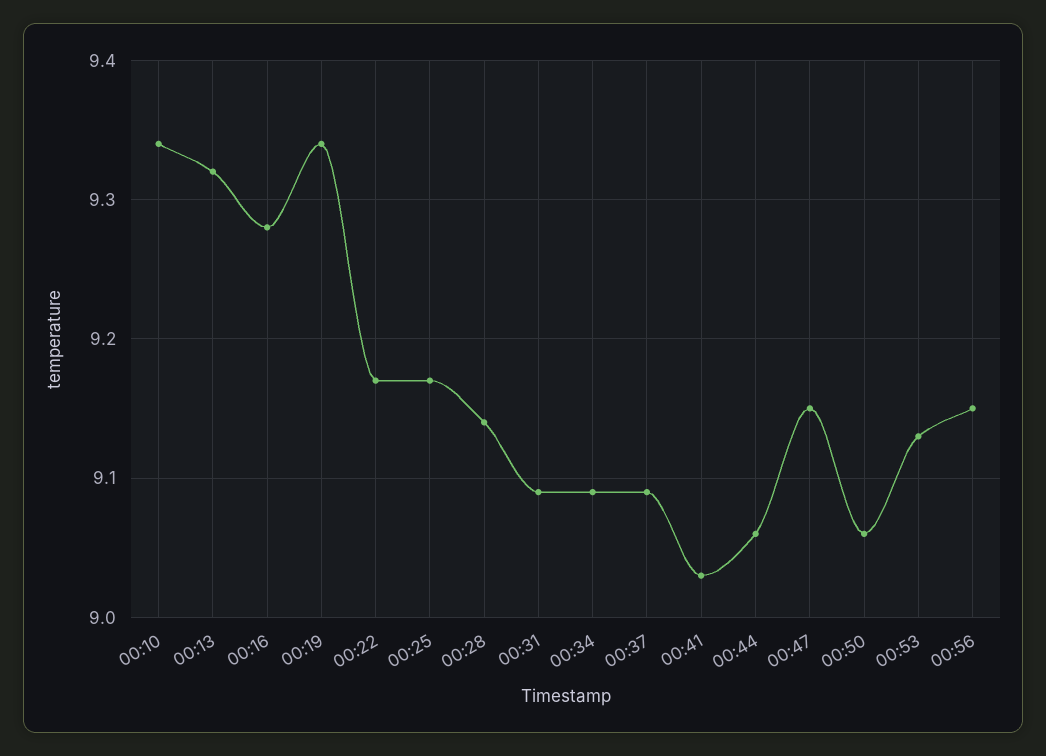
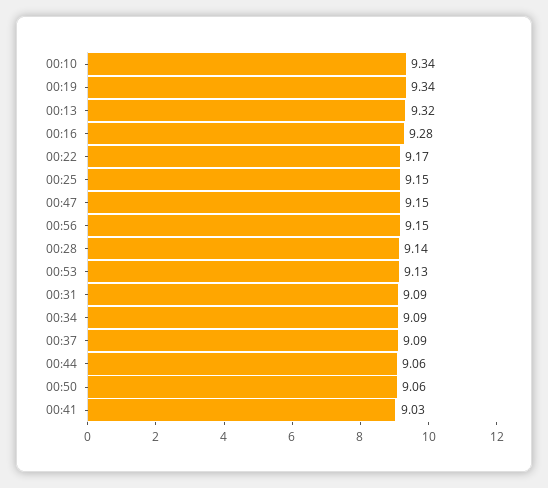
00:25: 9.17 -> 9.15

